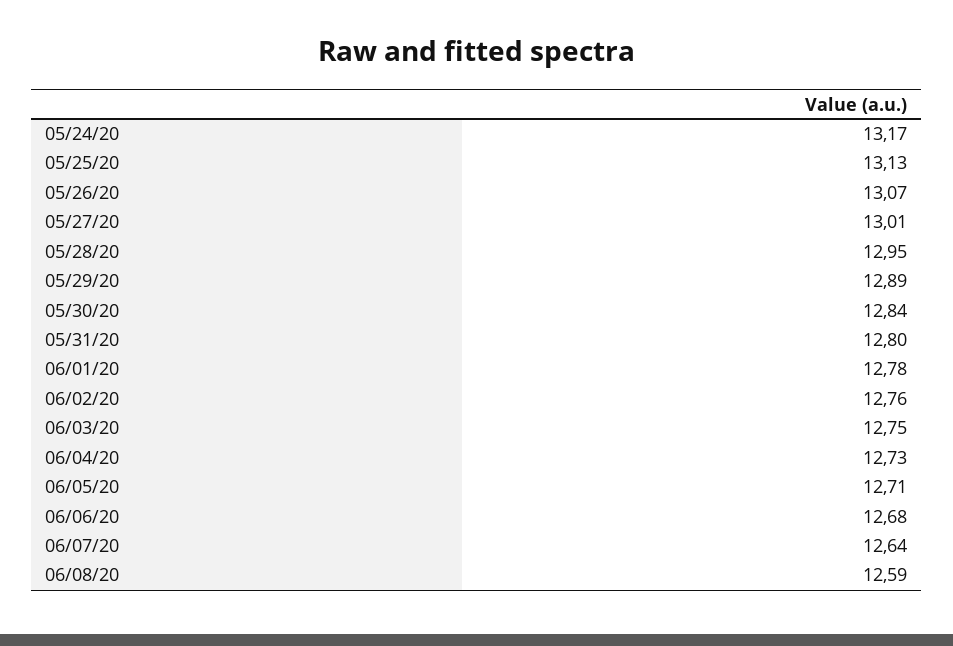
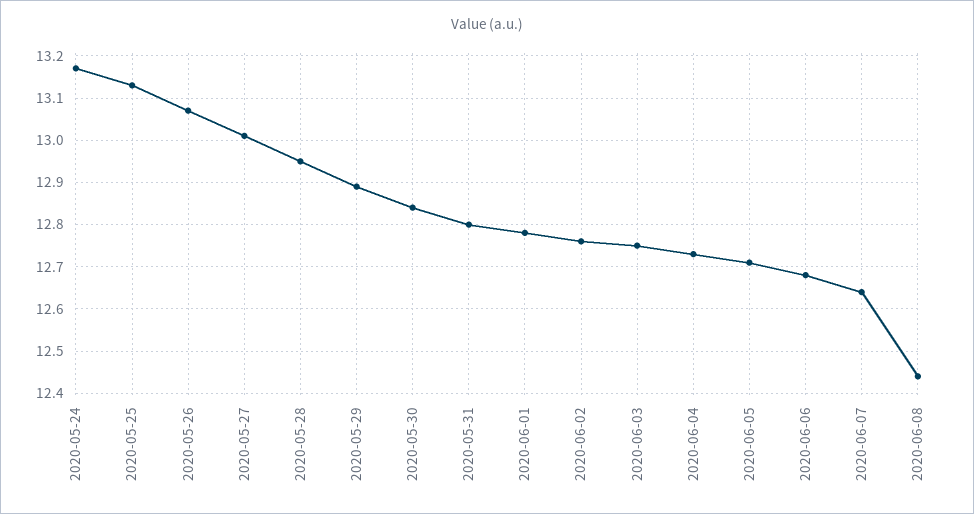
06/08/20: 12.59 -> 12.45

